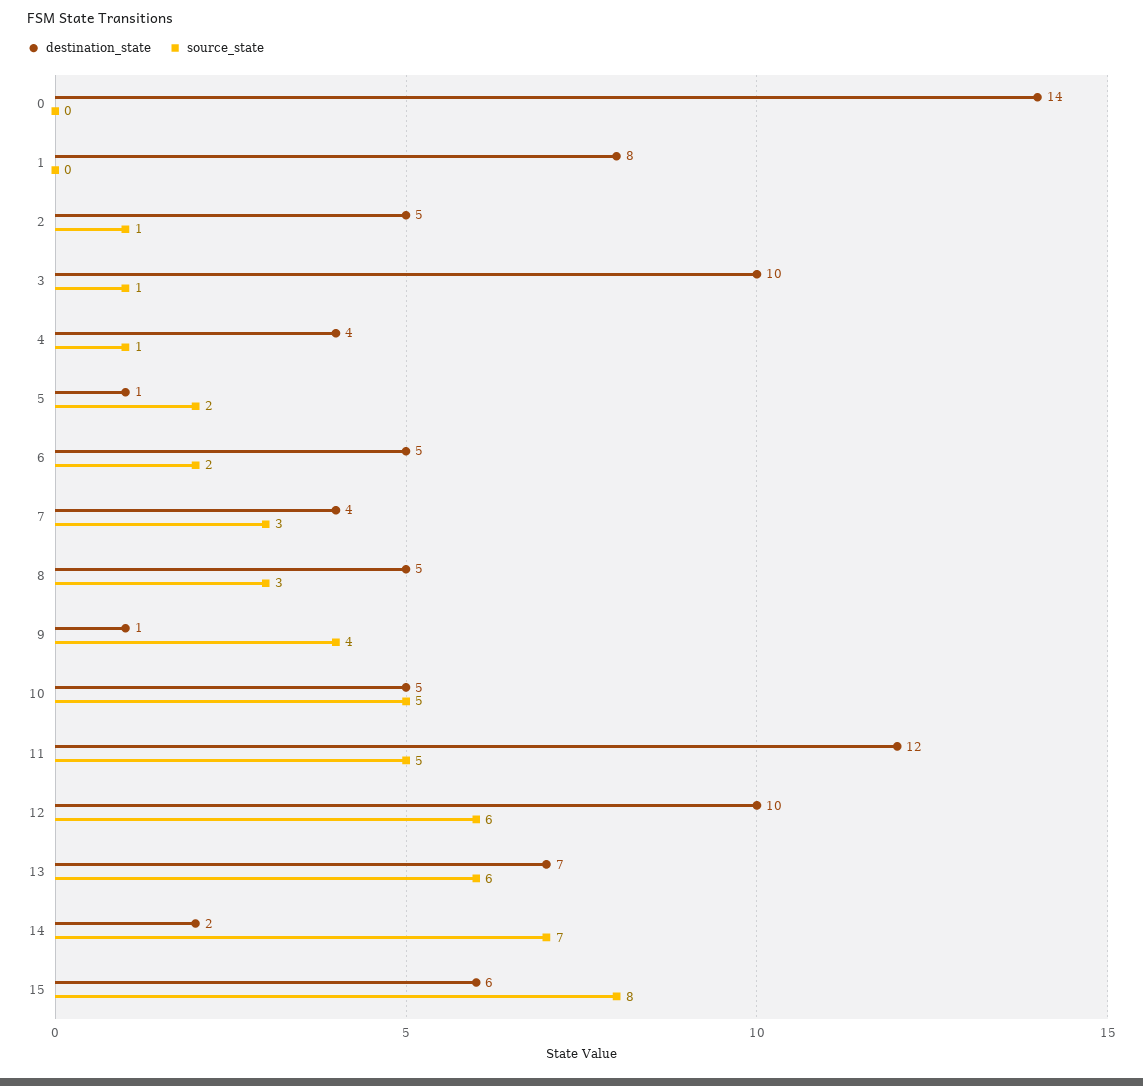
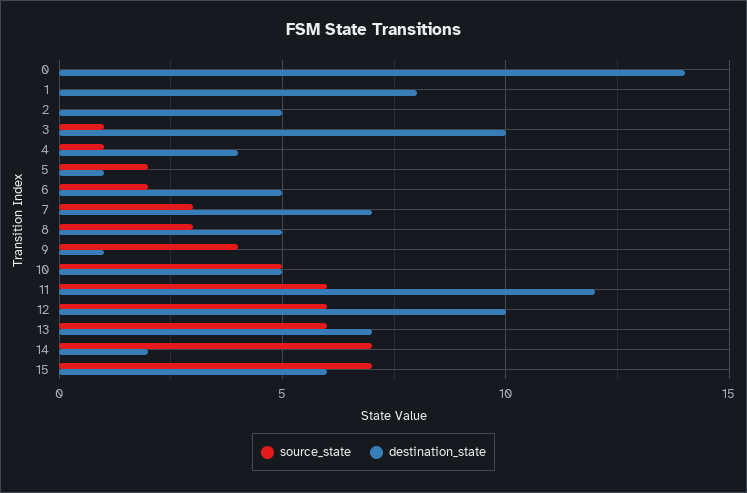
source_state, 2: 1 -> 0
destination_state, 7: 4 -> 7
source_state, 11: 5 -> 6
source_state, 15: 8 -> 7

